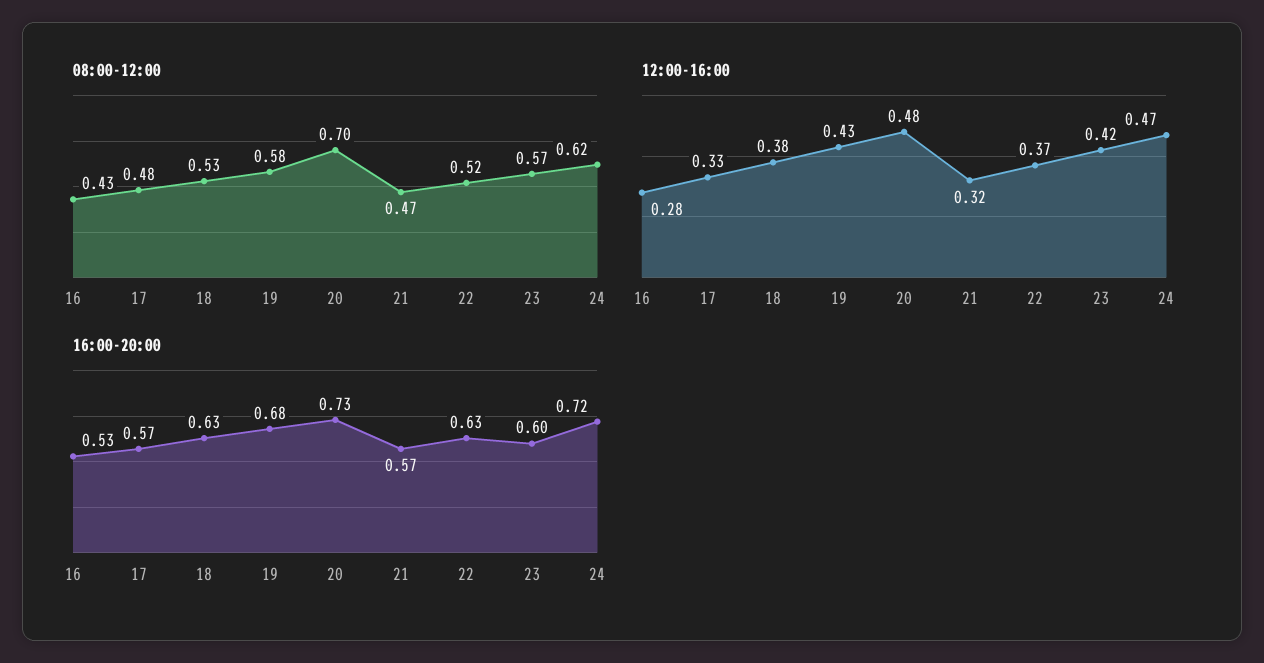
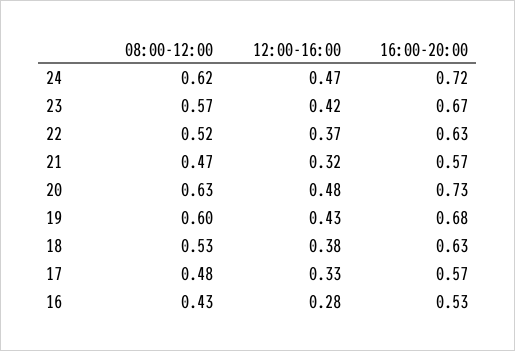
08:00-12:00, 19: 0.58 -> 0.6
08:00-12:00, 20: 0.7 -> 0.63
16:00-20:00, 23: 0.6 -> 0.67

